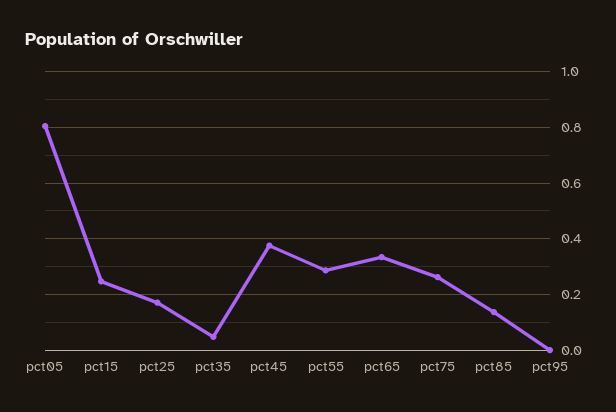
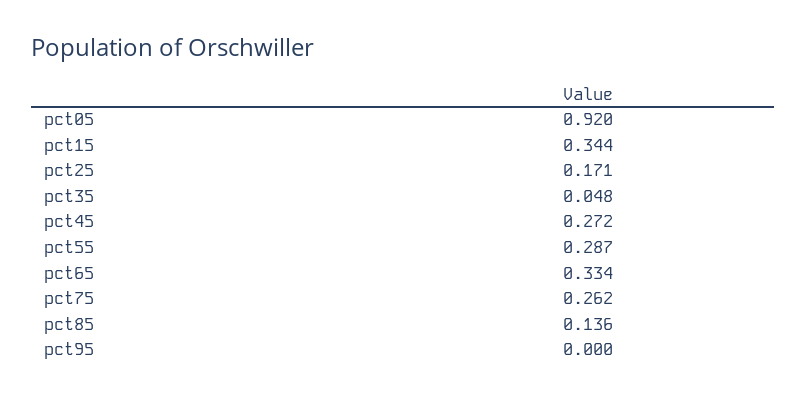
pct05: 0.8 -> 0.92
pct15: 0.25 -> 0.344
pct45: 0.375 -> 0.272

